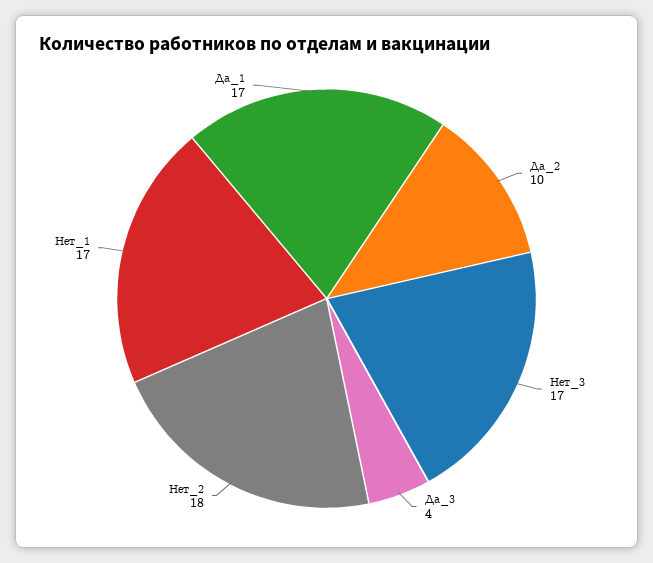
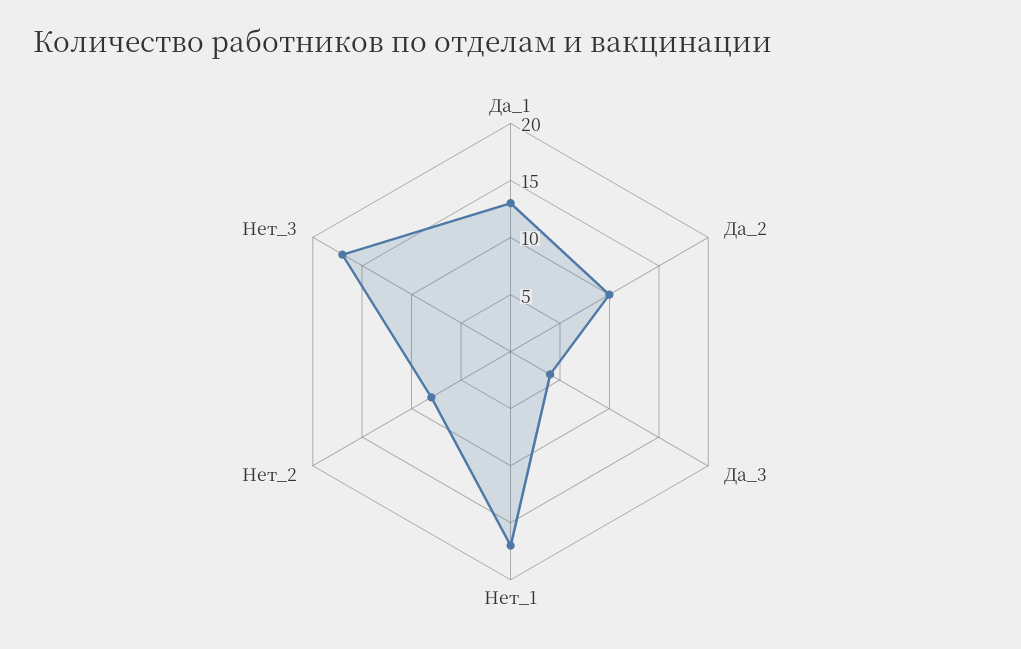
Нет_2: 18 -> 8
Да_1: 17 -> 13

